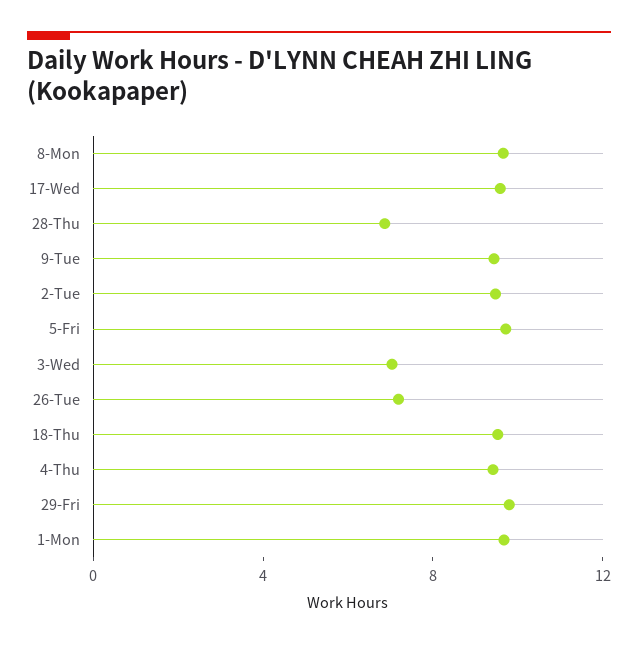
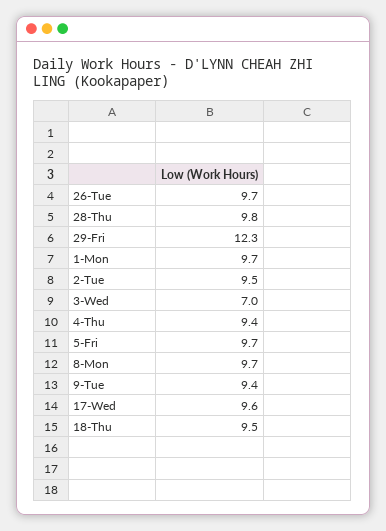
28-Thu: 7 -> 9.8
26-Tue: 7 -> 9.7
29-Fri: 10 -> 12.3

